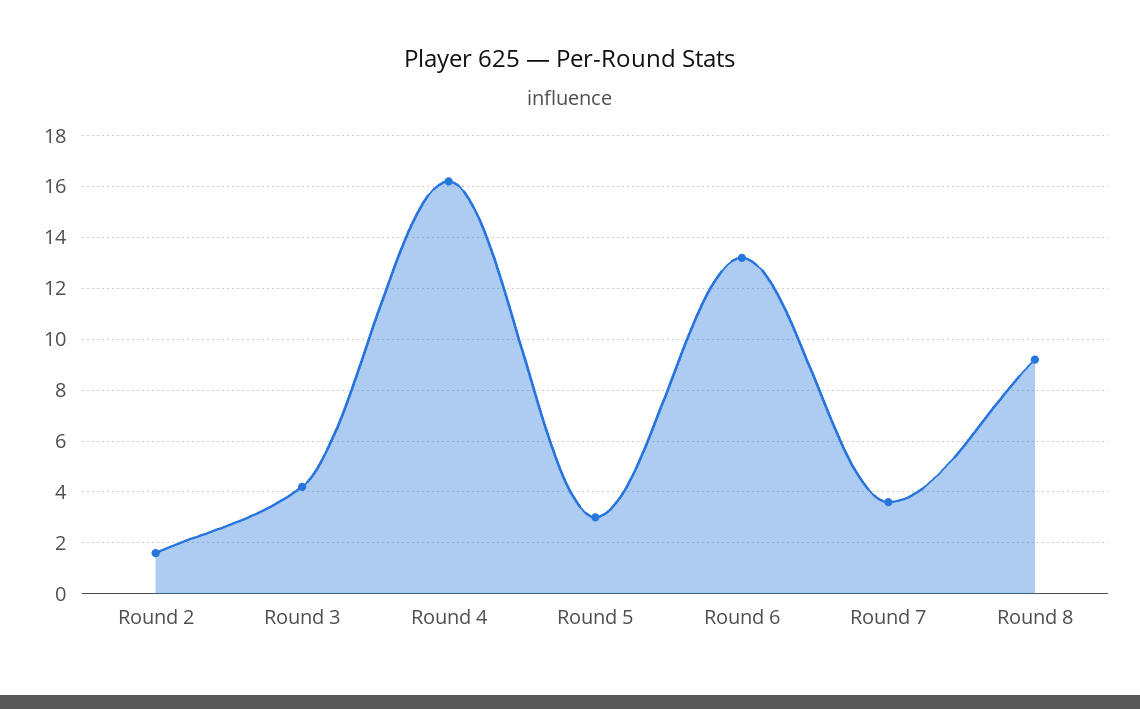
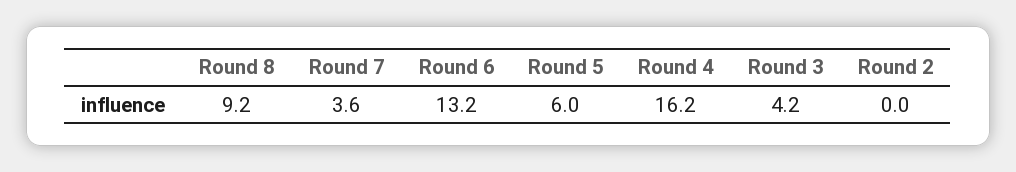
Round 2: 1.5 -> 0
Round 5: 3 -> 6

